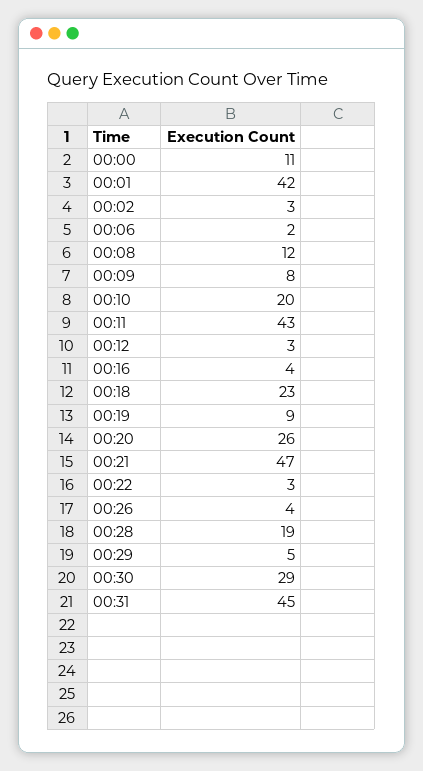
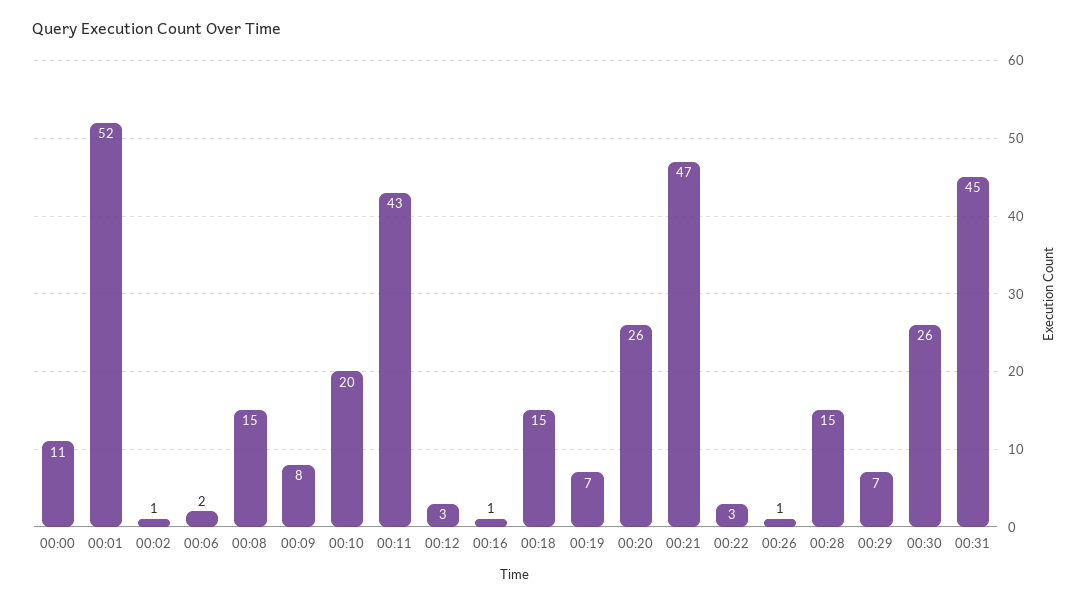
00:01: 42 -> 52
00:02: 3 -> 1
00:08: 12 -> 15
00:16: 4 -> 1
00:18: 23 -> 15
00:19: 9 -> 7
00:26: 4 -> 1
00:28: 19 -> 15
00:29: 5 -> 7
00:30: 29 -> 26

